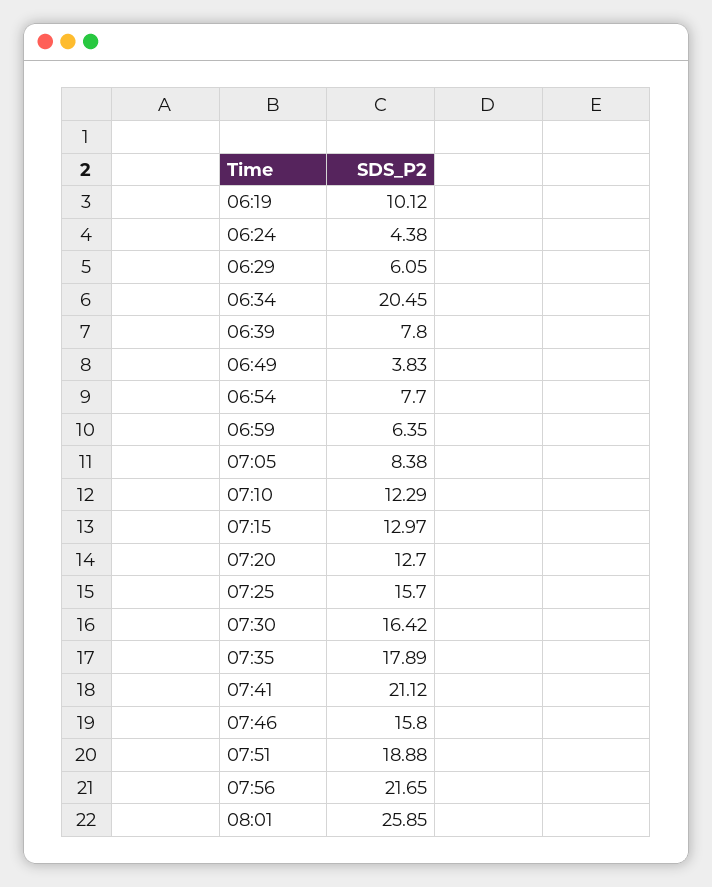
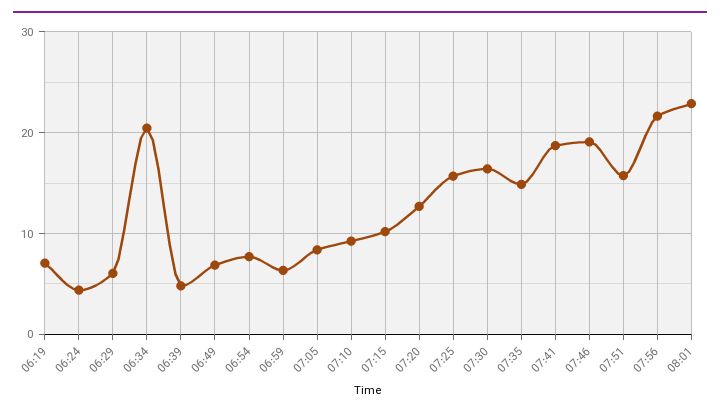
06:19: 10.12 -> 7
06:39: 7.8 -> 5
06:49: 3.83 -> 7
07:10: 12.29 -> 9
07:15: 12.97 -> 10
07:35: 17.89 -> 15
07:41: 21.12 -> 19
07:46: 15.8 -> 19
07:51: 18.88 -> 16
08:01: 25.85 -> 23

